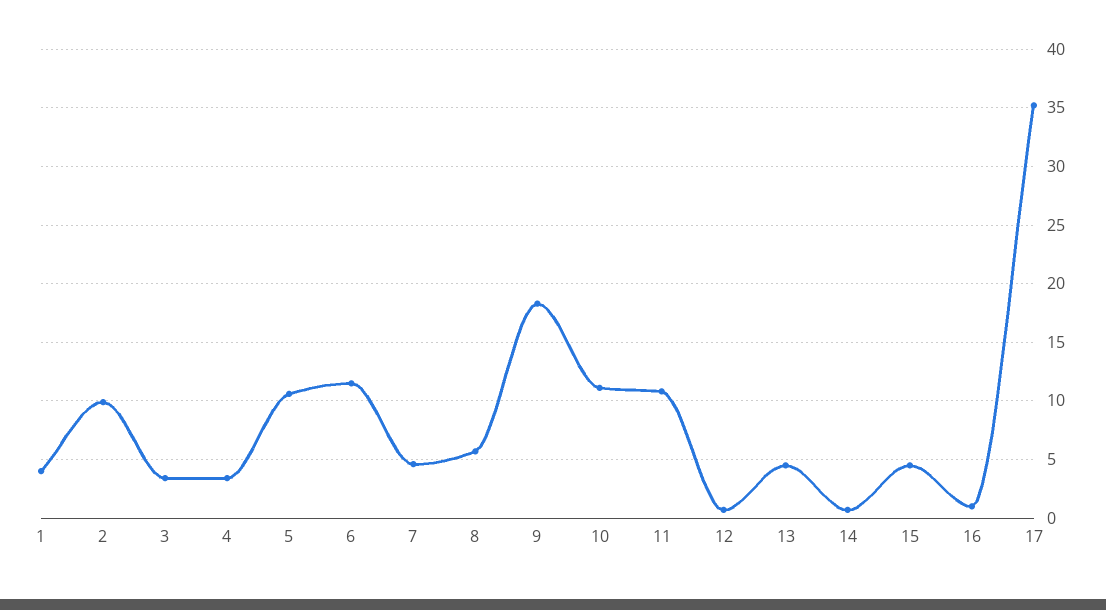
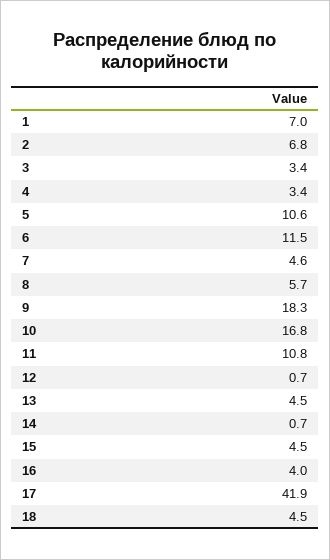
1: 4 -> 7
2: 10 -> 6.8
10: 11 -> 16.8
16: 1 -> 4
17: 35 -> 41.9
18: none -> 4.5

